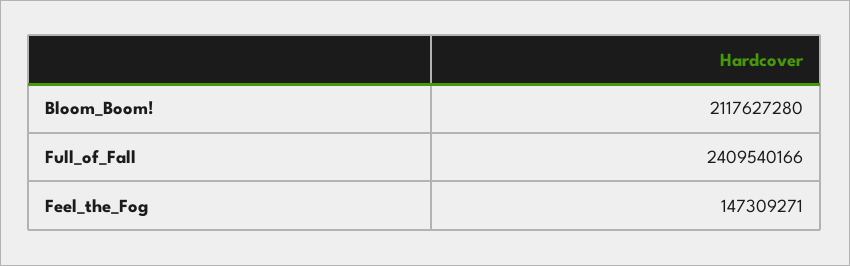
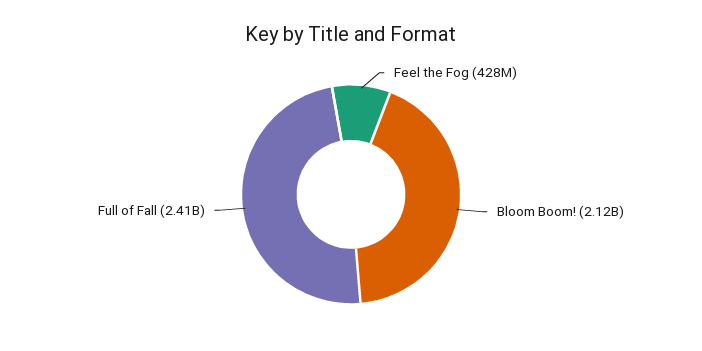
Feel_the_Fog: 147309271 -> 428000000

